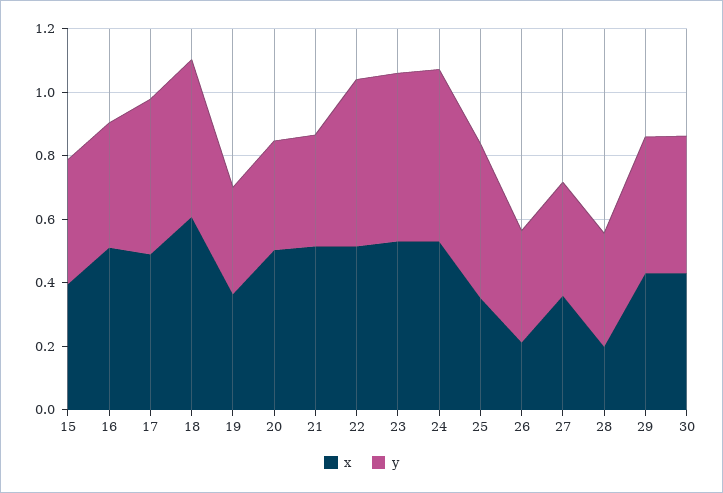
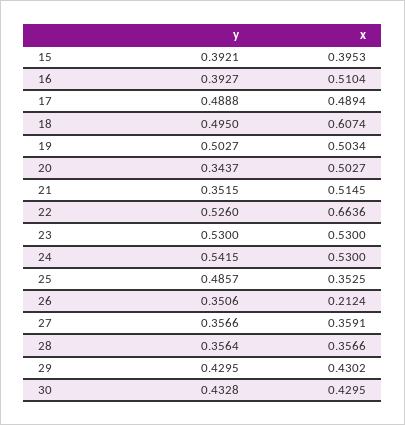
x, 19: 0.35 -> 0.5034
y, 19: 0.35 -> 0.5027
x, 22: 0.5 -> 0.6636
x, 28: 0.2 -> 0.3566

